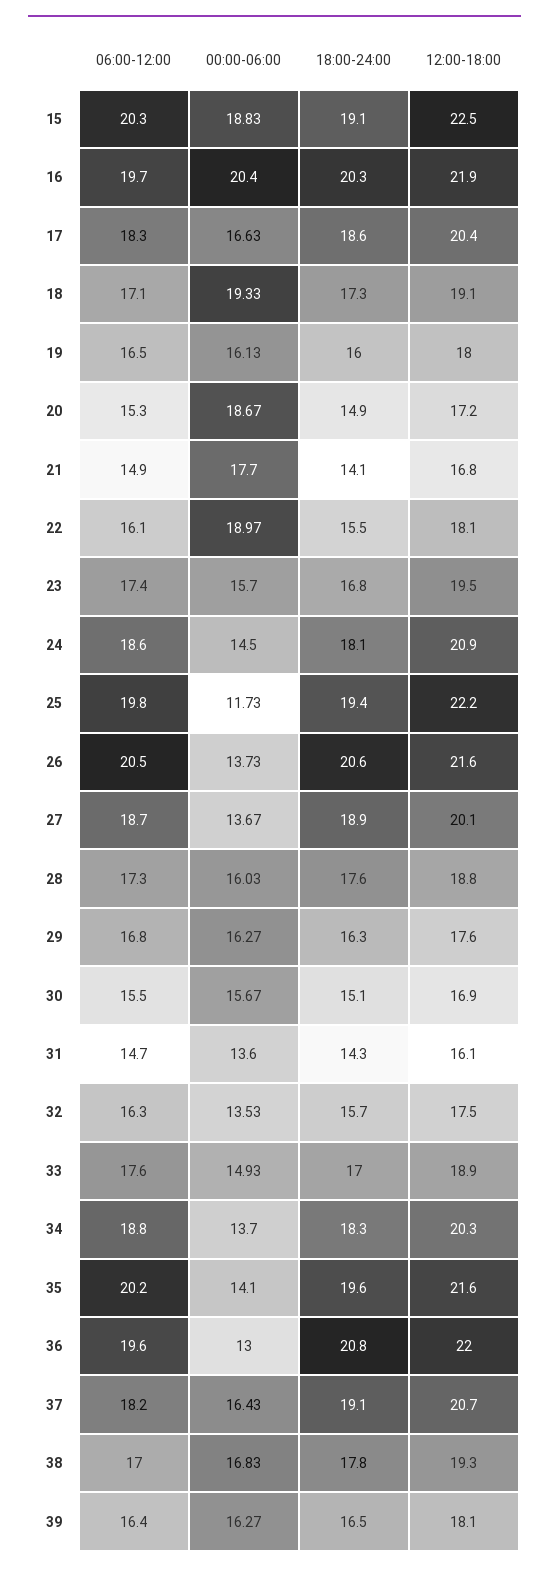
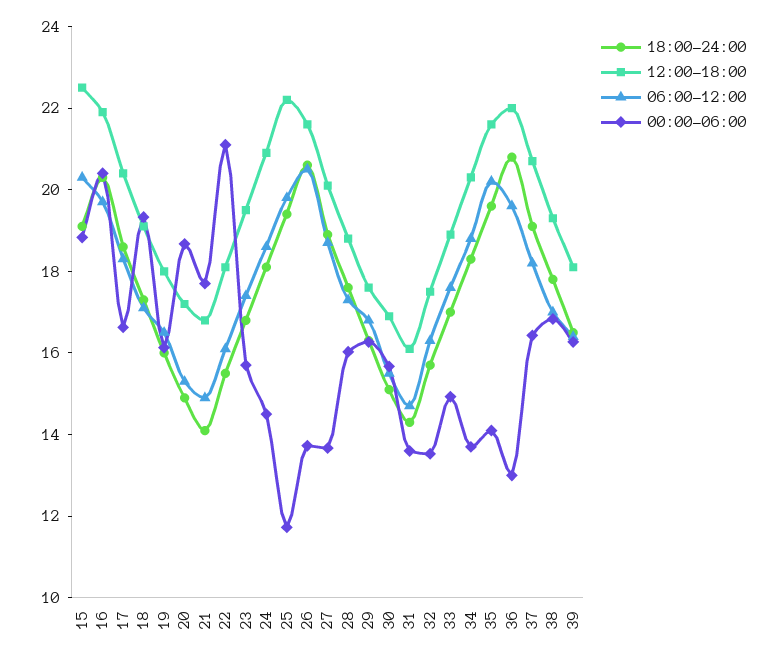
00:00-06:00, 22: 18.97 -> 21

